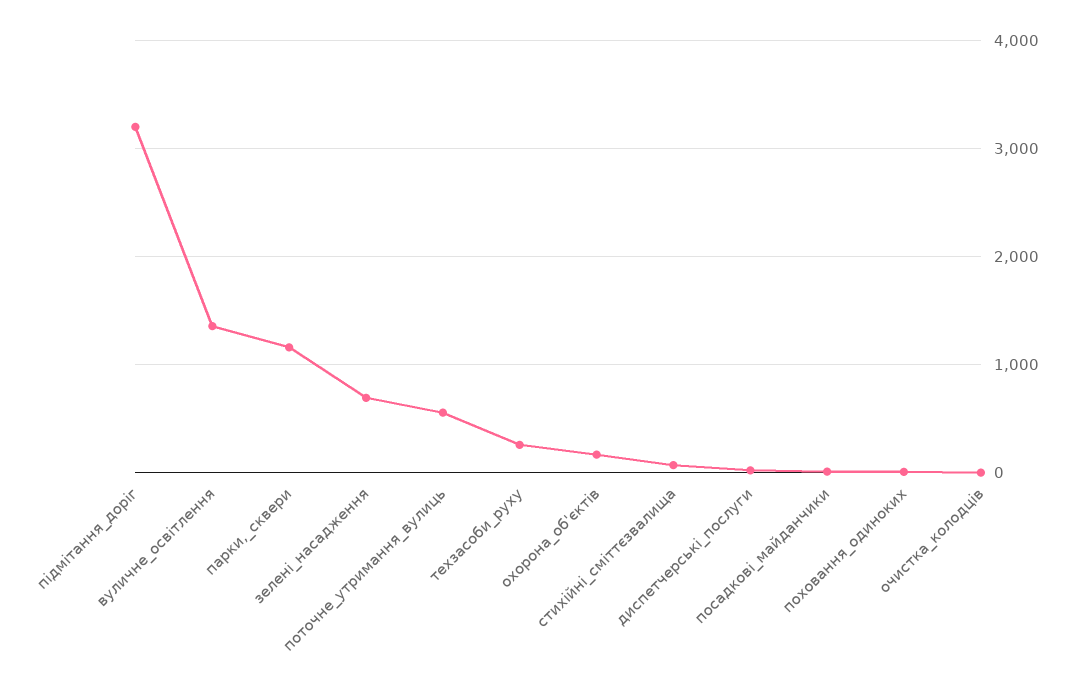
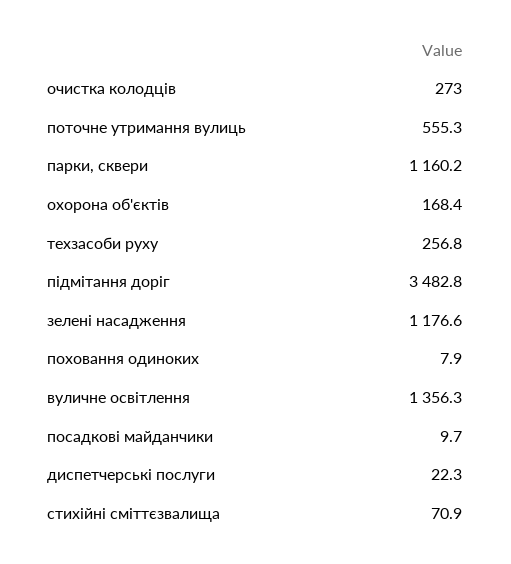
підмітання_доріг: 3200 -> 3482.8
зелені_насадження: 700 -> 1176.6
очистка_колодців: 0 -> 273

